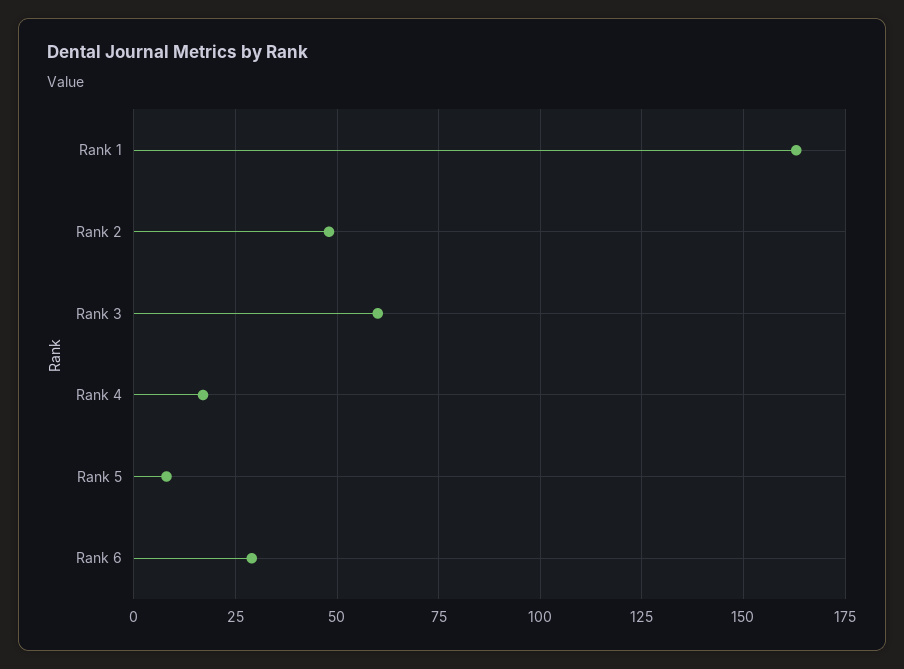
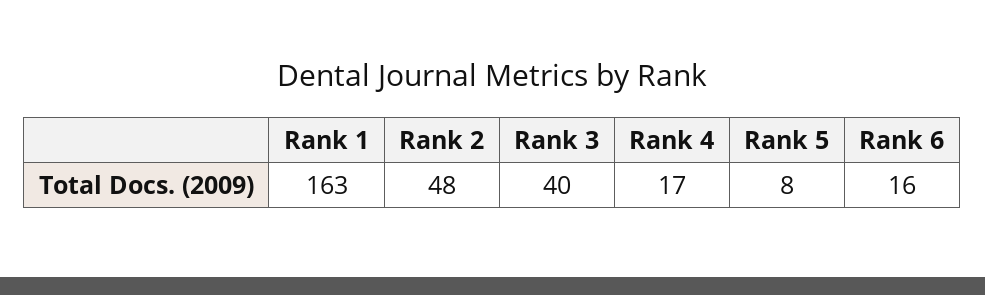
Rank 3: 60 -> 40
Rank 6: 30 -> 16

